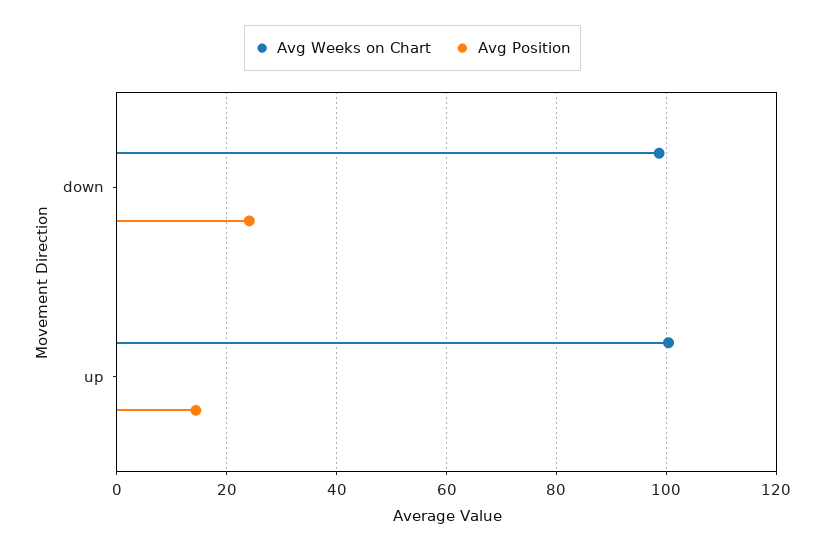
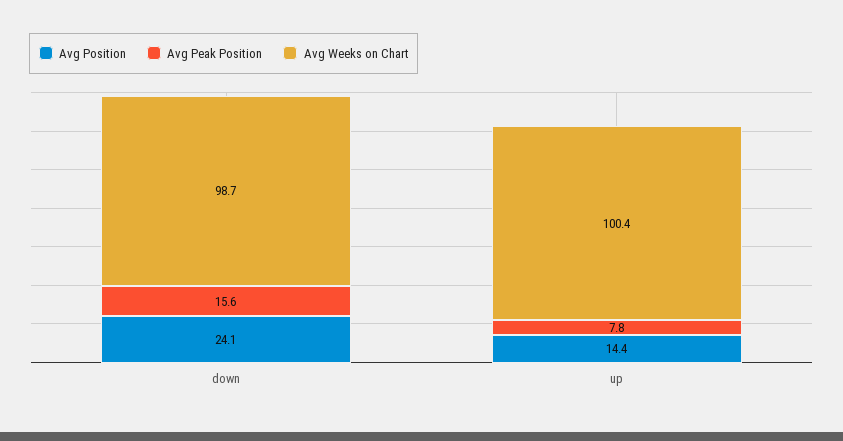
Avg Peak Position, down: none -> 15.6
Avg Peak Position, up: none -> 7.8

